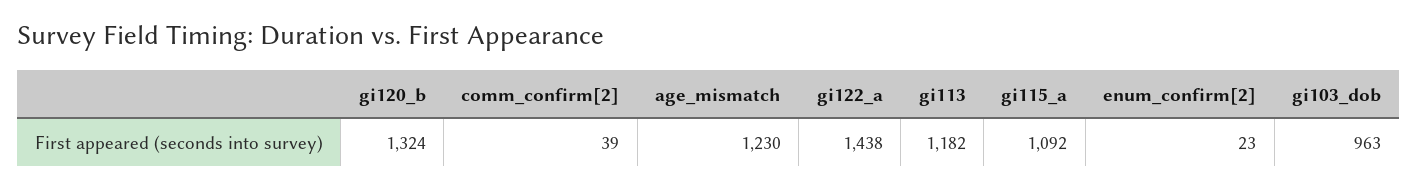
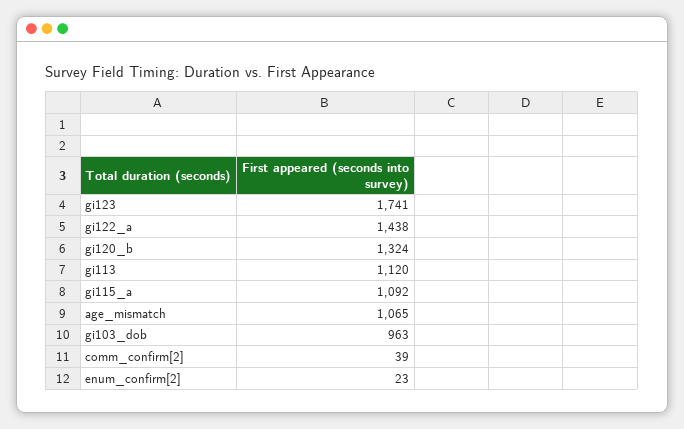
age_mismatch: 1230 -> 1065
gi113: 1182 -> 1120
gi123: none -> 1741

